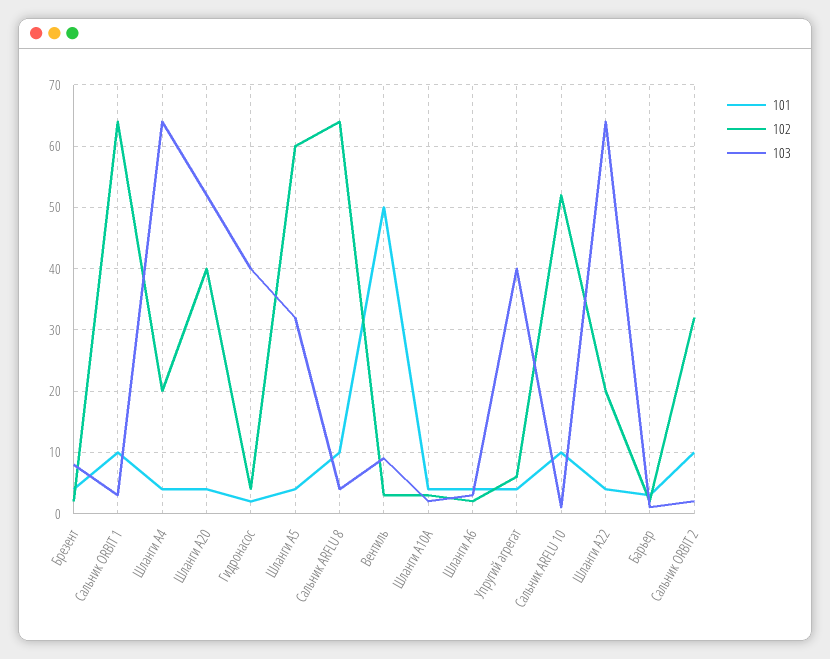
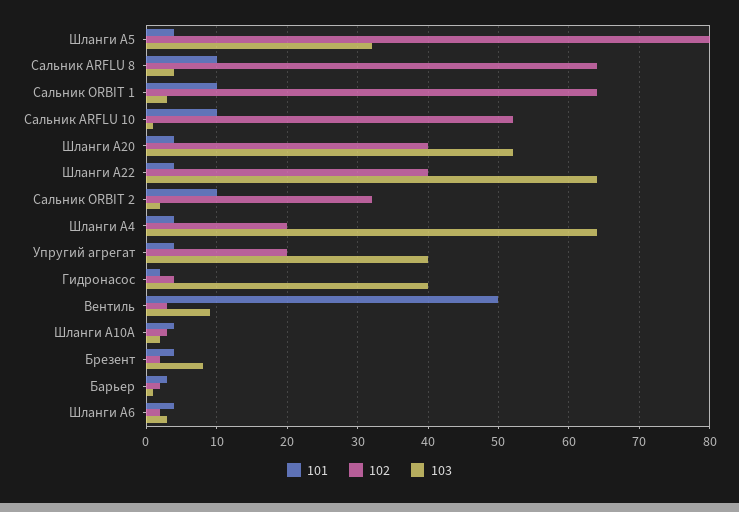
102, Шланги А5: 60 -> 80
102, Упругий агрегат: 6 -> 20
102, Шланги А22: 20 -> 40

